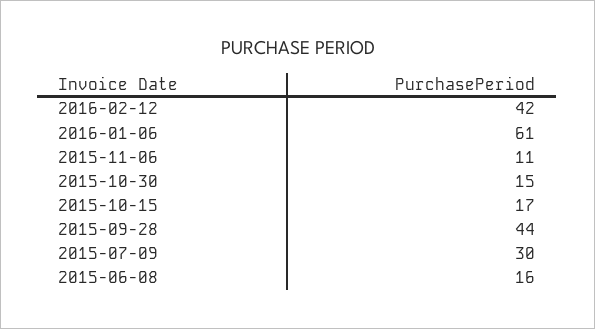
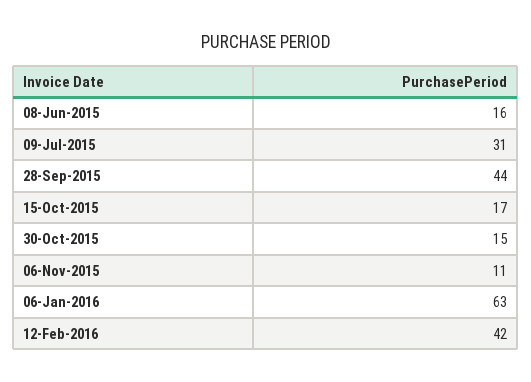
2016-01-06: 61 -> 63
2015-07-09: 30 -> 31

